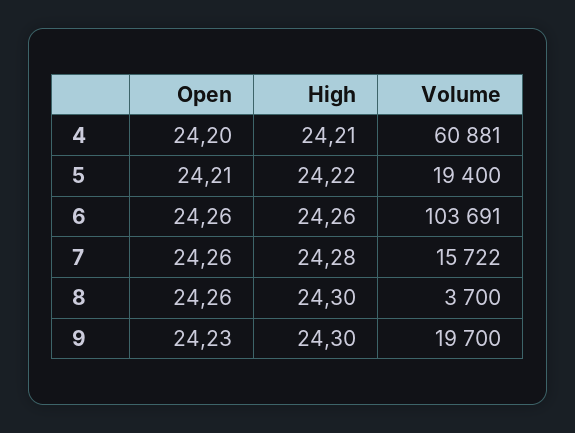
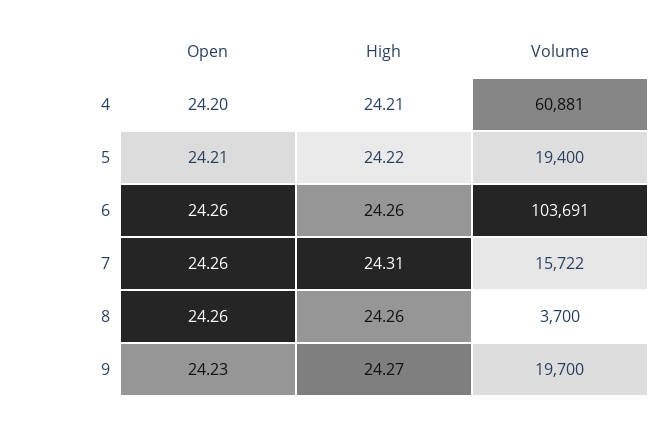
High, 7: 24.28 -> 24.31
High, 8: 24.3 -> 24.26
High, 9: 24.3 -> 24.27

